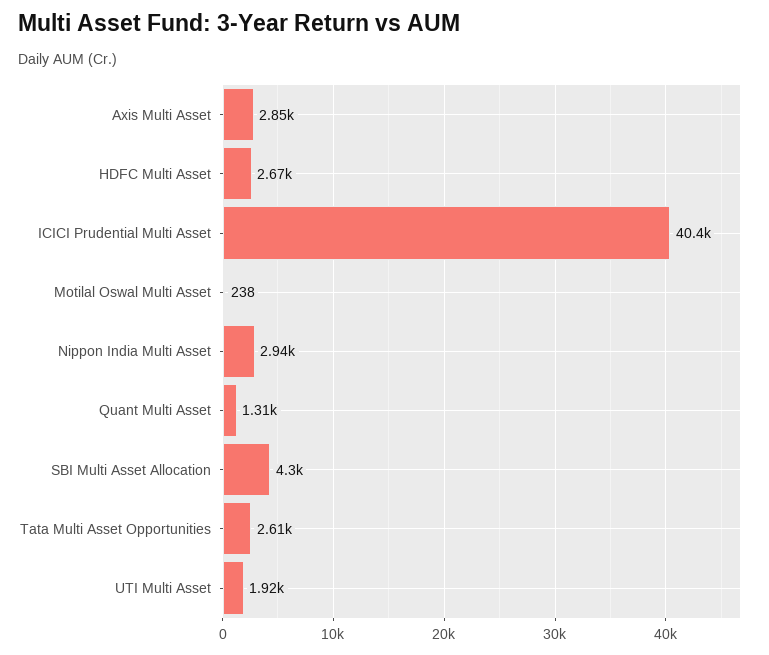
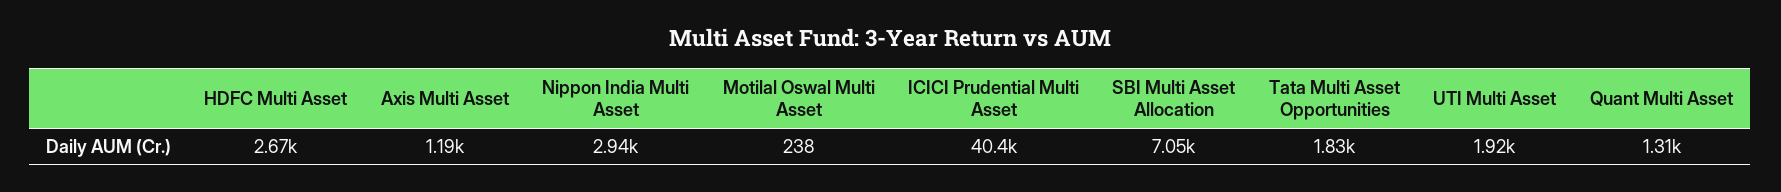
Axis Multi Asset: 2850 -> 1190
SBI Multi Asset Allocation: 4300 -> 7050
Tata Multi Asset Opportunities: 2610 -> 1830

